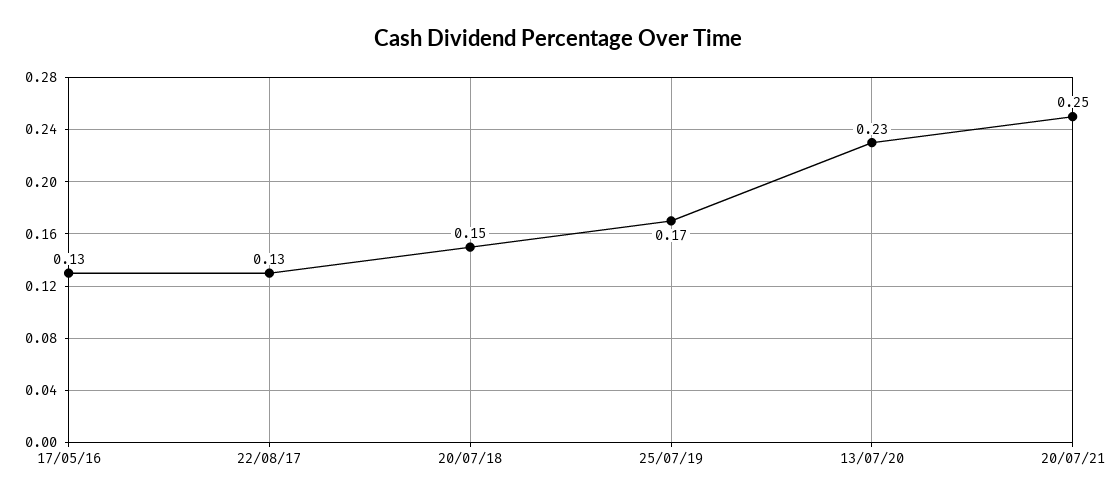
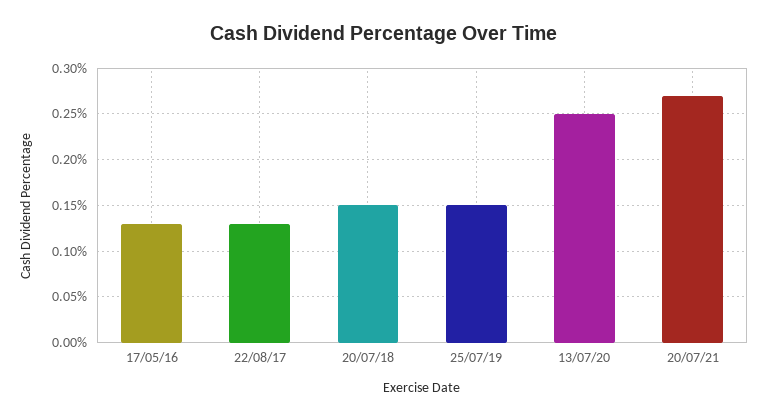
25/07/19: 0.17 -> 0.15
13/07/20: 0.23 -> 0.25
20/07/21: 0.25 -> 0.27

